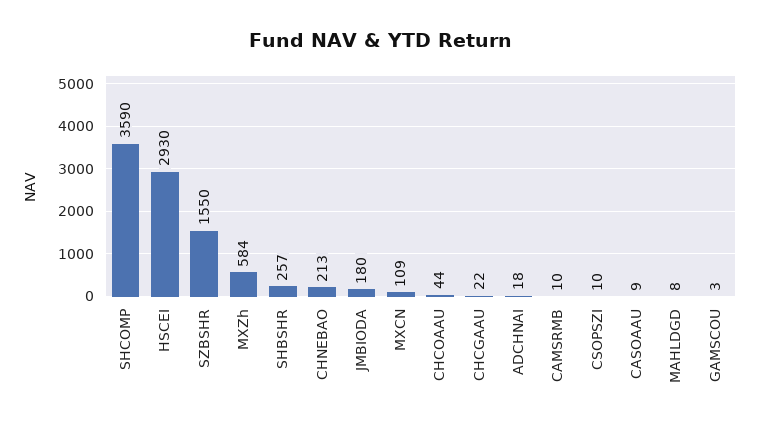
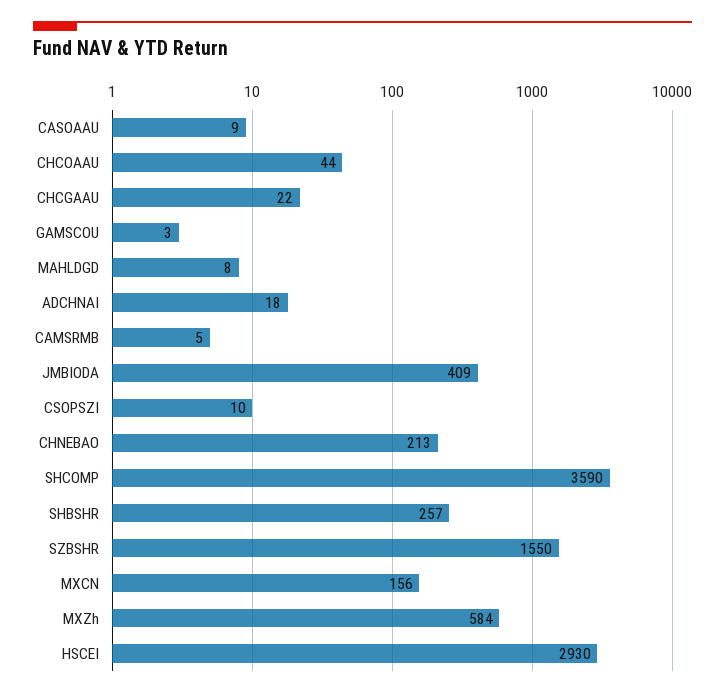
JMBIODA: 180 -> 409
MXCN: 109 -> 156
CAMSRMB: 10 -> 5

